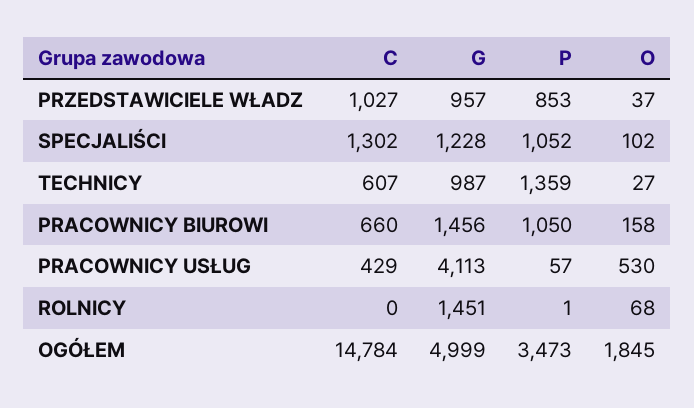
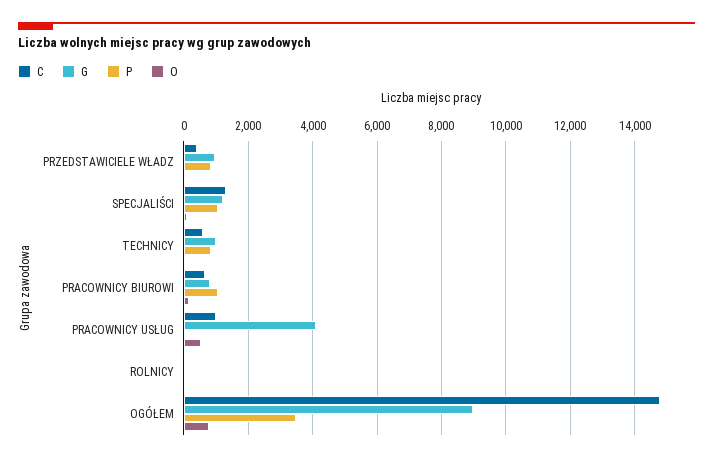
C, PRZEDSTAWICIELE WŁADZ: 1027 -> 400
P, TECHNICY: 1359 -> 800
G, PRACOWNICY BIUROWI: 1456 -> 800
C, PRACOWNICY USŁUG: 429 -> 1000
G, ROLNICY: 1451 -> 0
G, OGÓŁEM: 4999 -> 9000
O, OGÓŁEM: 1845 -> 800

